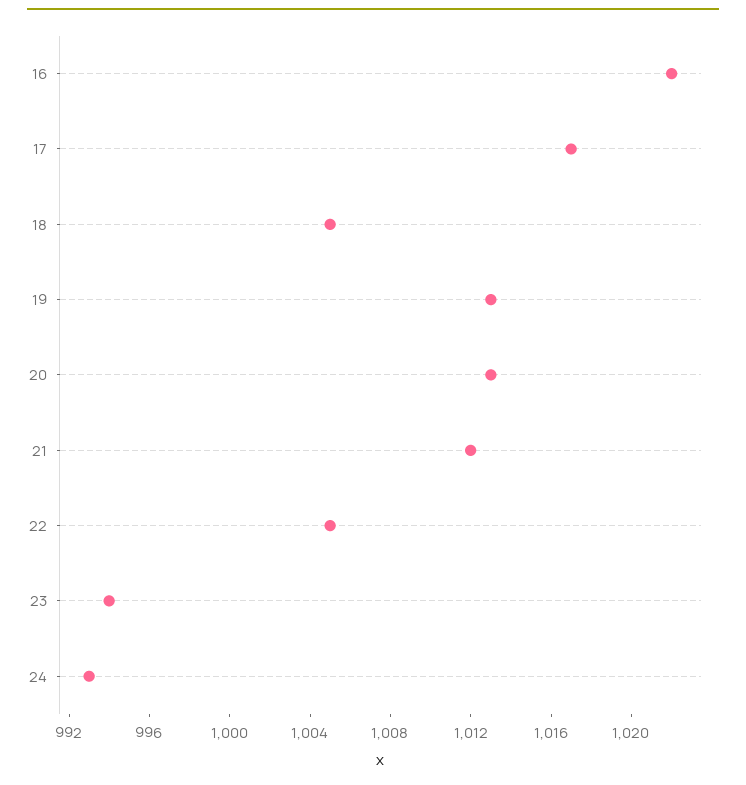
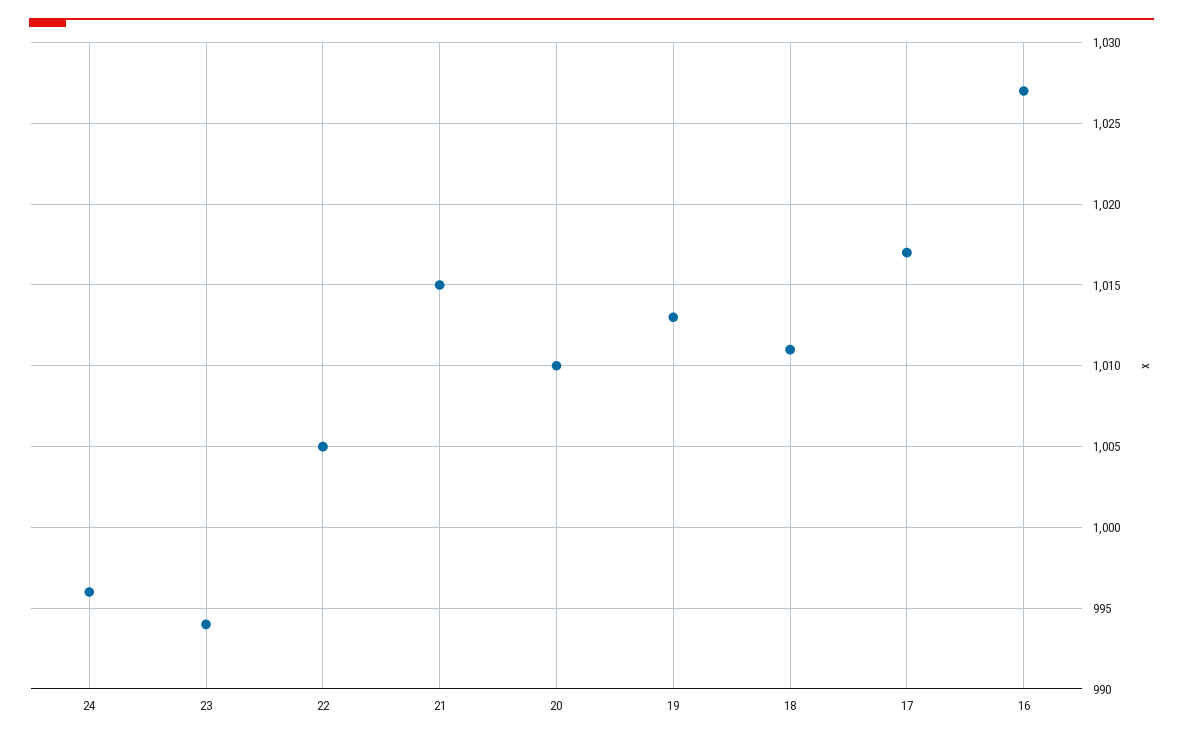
16: 1022 -> 1027
18: 1005 -> 1011
20: 1013 -> 1010
21: 1012 -> 1015
24: 993 -> 996

